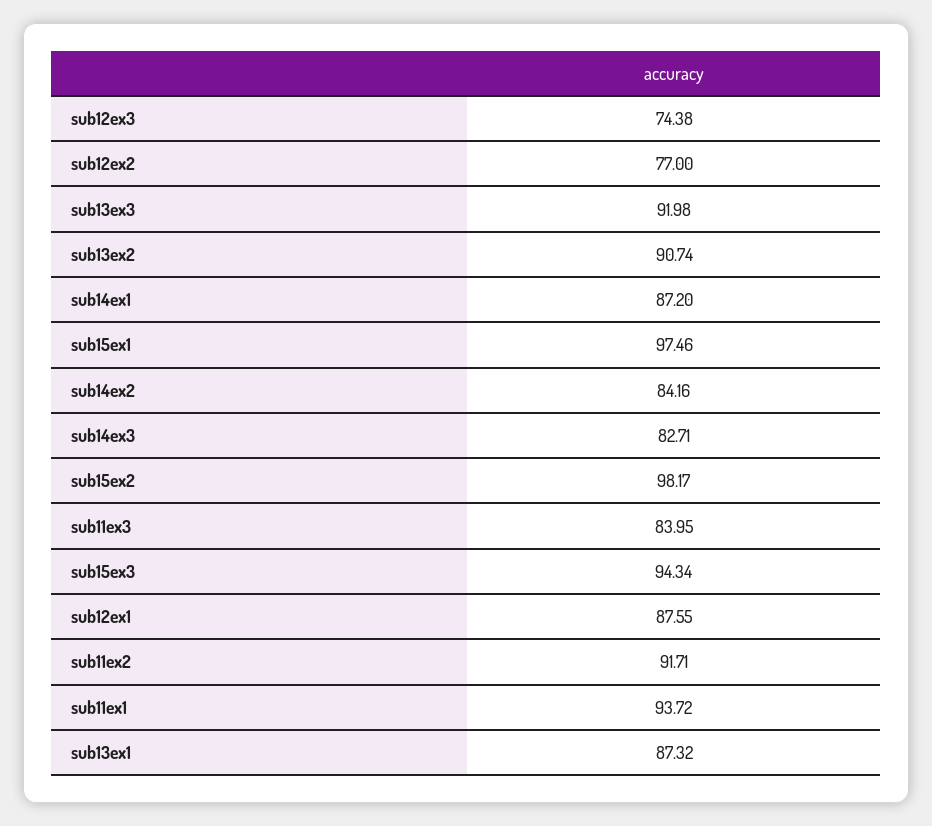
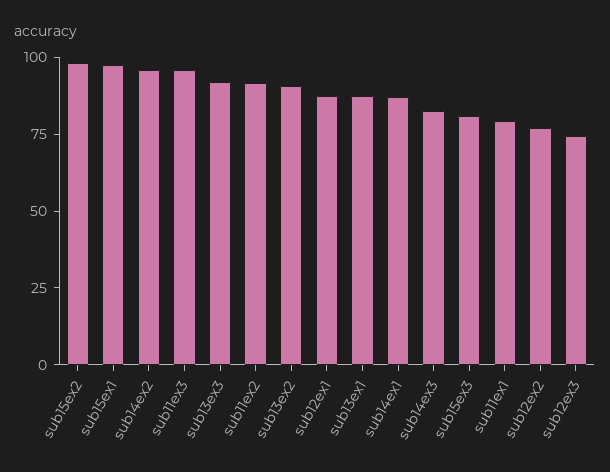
sub14ex2: 84.16 -> 95
sub11ex3: 83.95 -> 95
sub15ex3: 94.34 -> 80
sub11ex1: 93.72 -> 80

